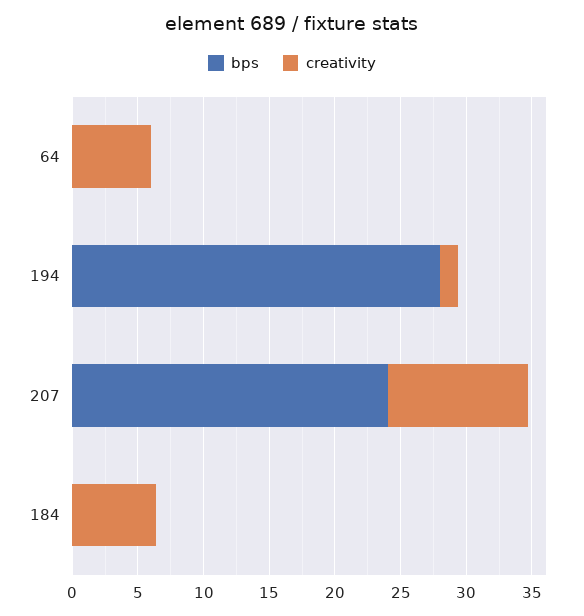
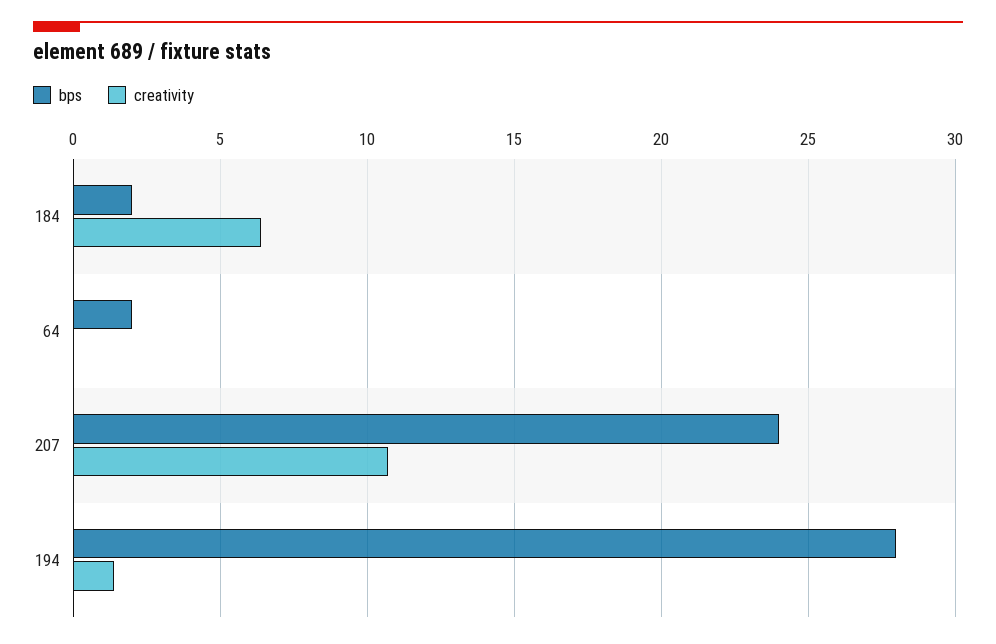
bps, 64: 0 -> 2
creativity, 64: 6 -> 0
bps, 184: 0 -> 2

